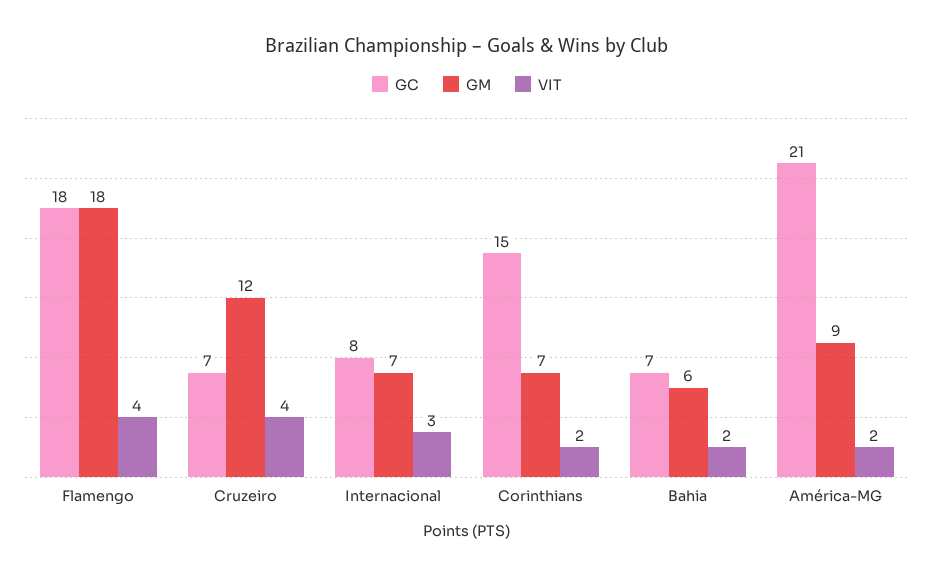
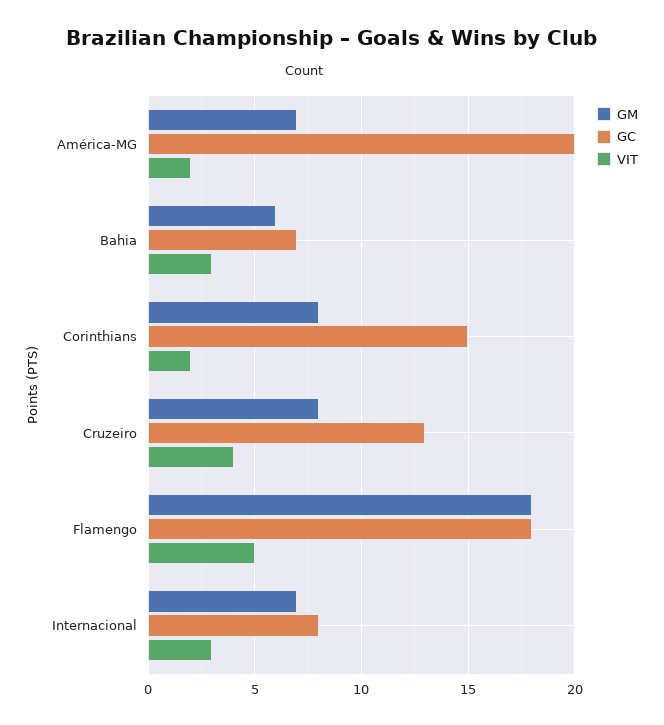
VIT, Flamengo: 4 -> 5
GC, Cruzeiro: 7 -> 13
GM, Cruzeiro: 12 -> 8
GM, Corinthians: 7 -> 8
VIT, Bahia: 2 -> 3
GC, América-MG: 21 -> 20
GM, América-MG: 9 -> 7

